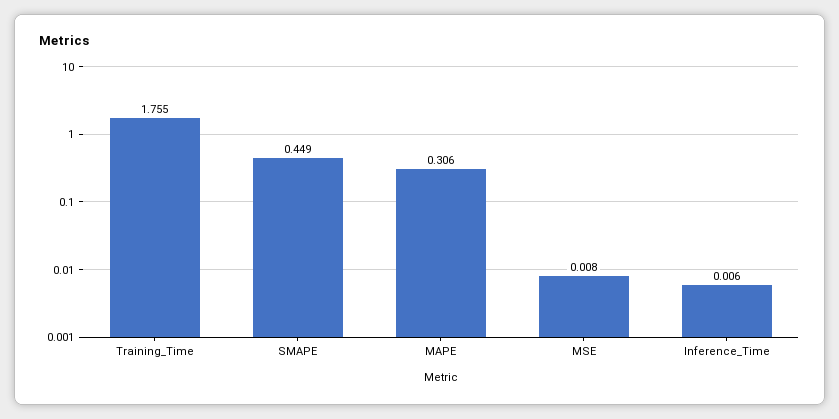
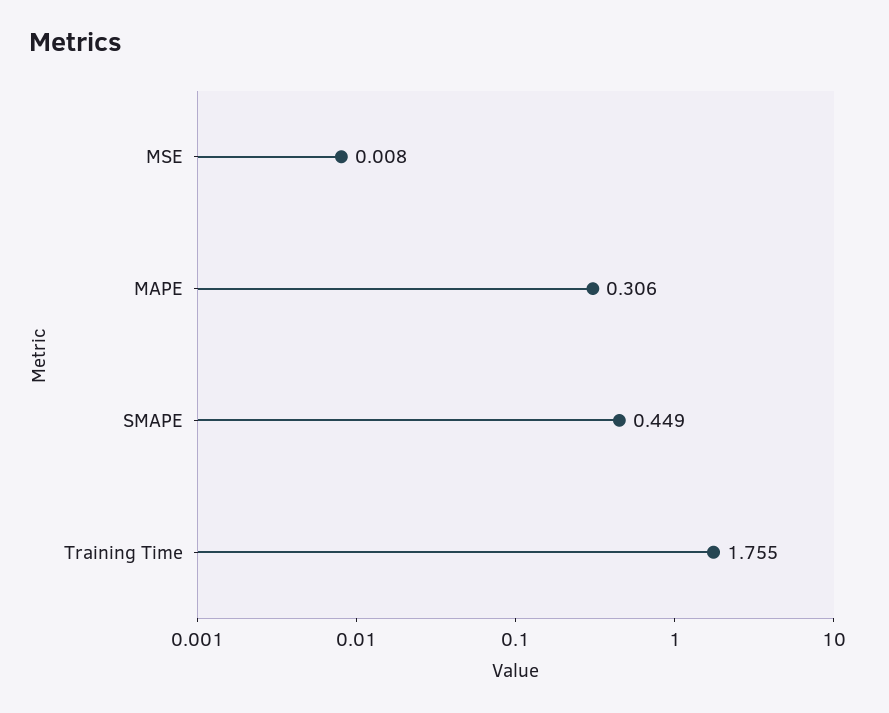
Inference_Time: 0.006 -> none

